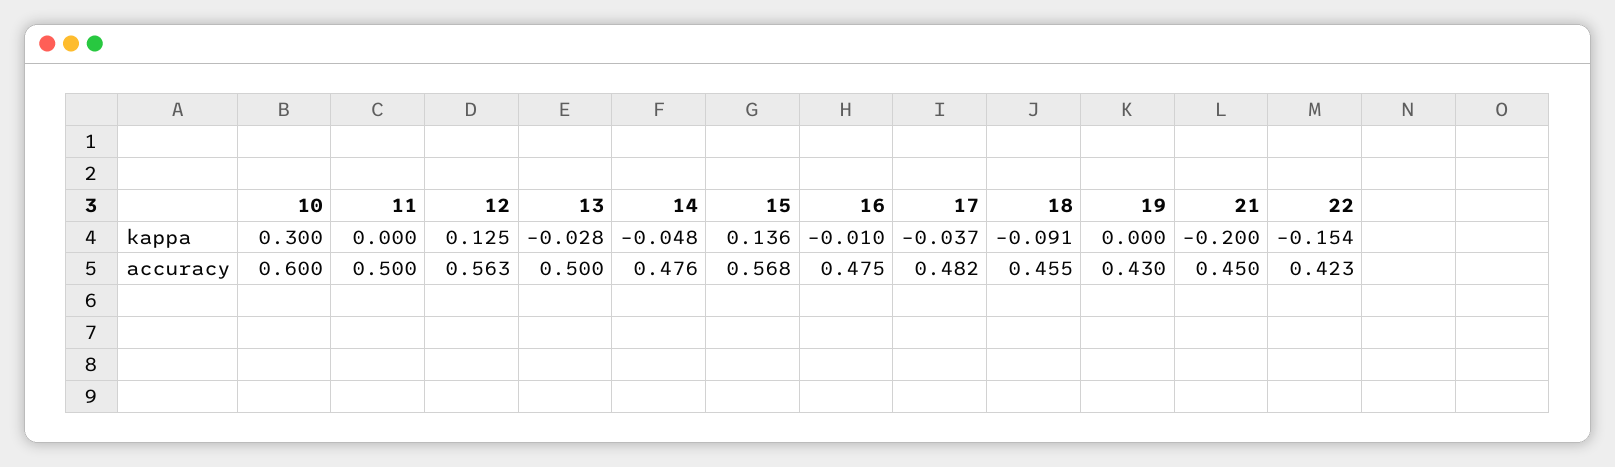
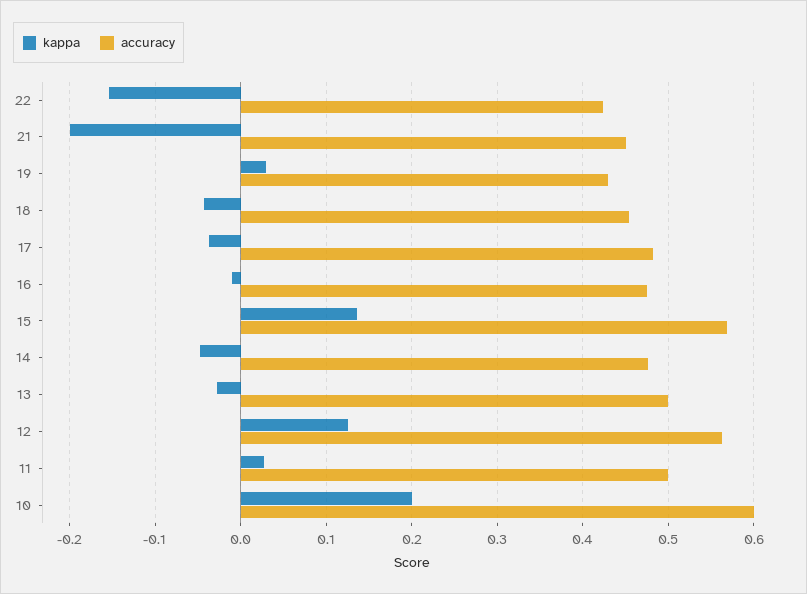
kappa, 10: 0.3 -> 0.2
kappa, 11: 0 -> 0.03
kappa, 18: -0.091 -> -0.04
kappa, 19: 0 -> 0.03

